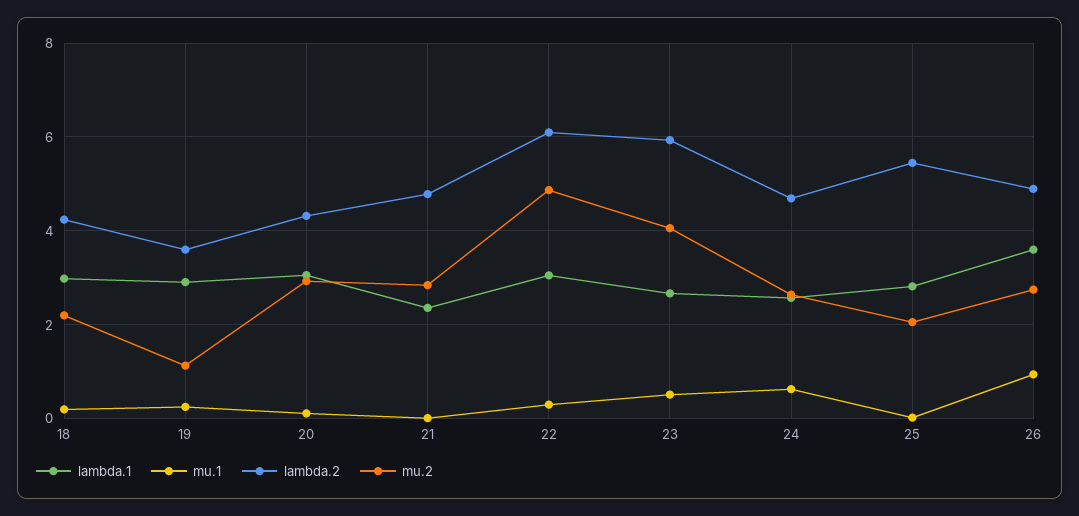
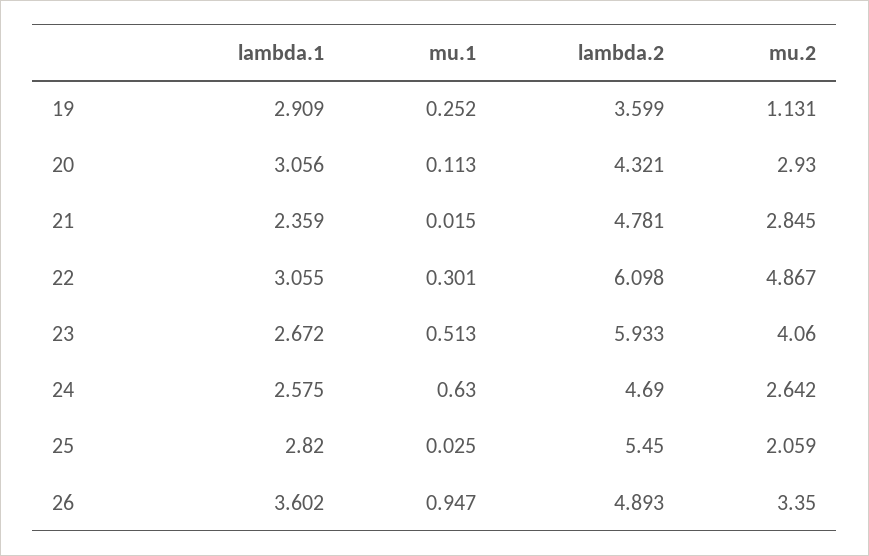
lambda.1, 18: 3 -> none
mu.1, 18: 0.2 -> none
lambda.2, 18: 4.2 -> none
mu.2, 18: 2.2 -> none
mu.2, 26: 2.8 -> 3.35

